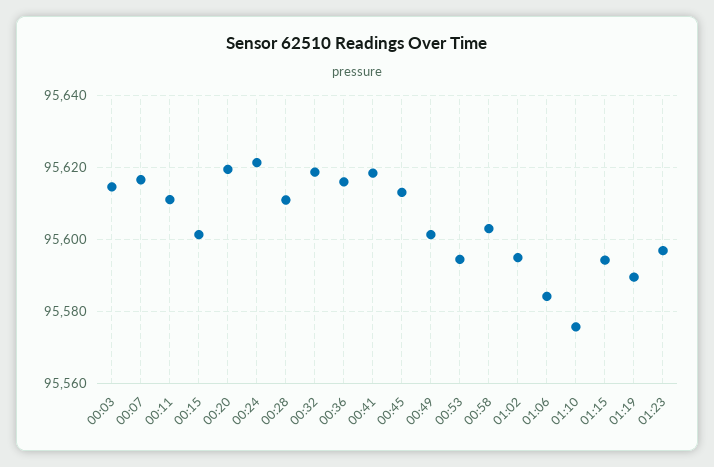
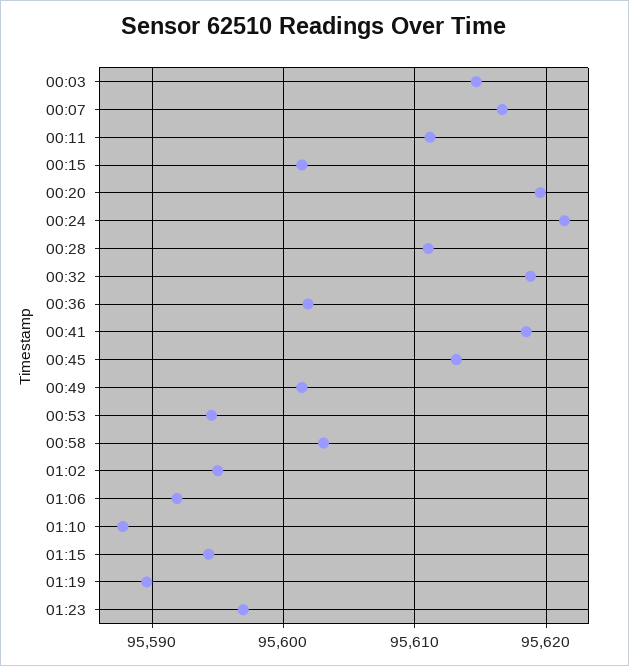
00:36: 95616 -> 95602
01:06: 95584 -> 95592
01:10: 95576 -> 95588

